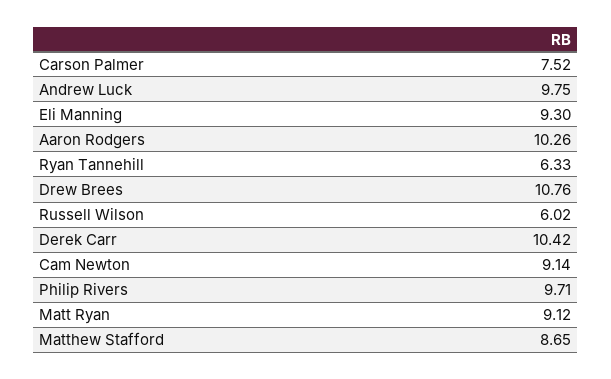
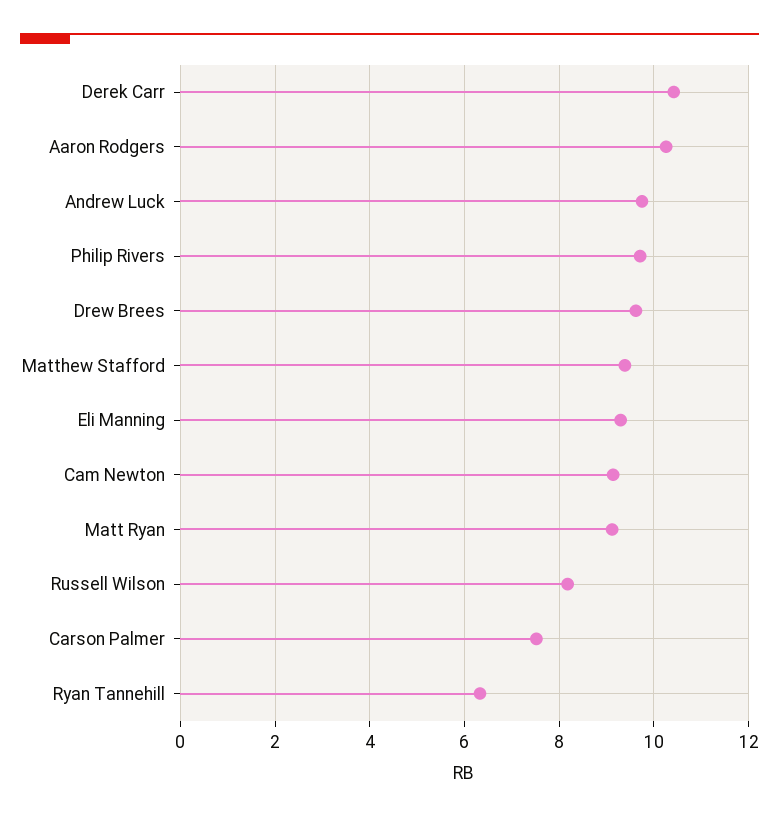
Drew Brees: 10.76 -> 9.6
Russell Wilson: 6.02 -> 8.2
Matthew Stafford: 8.65 -> 9.4

